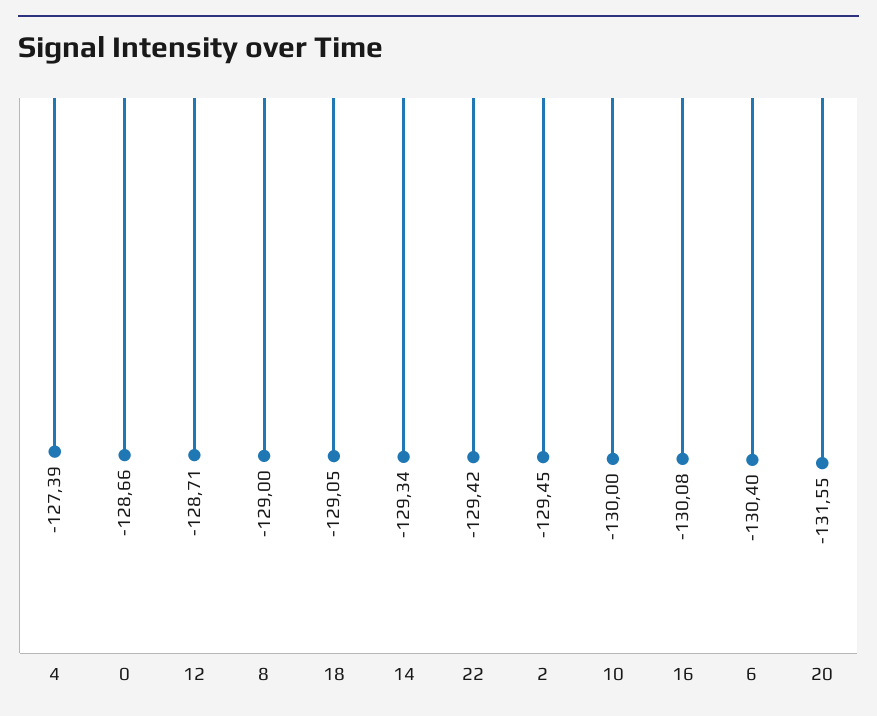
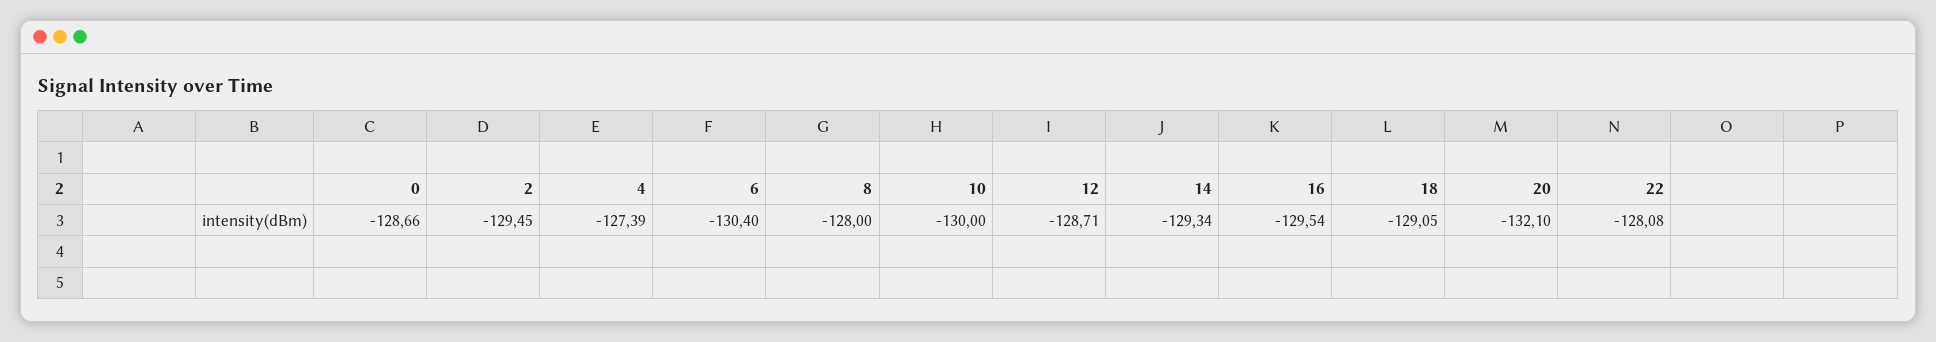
8: -129 -> -128
22: -129.42 -> -128.08
16: -130.08 -> -129.54
20: -131.55 -> -132.1

